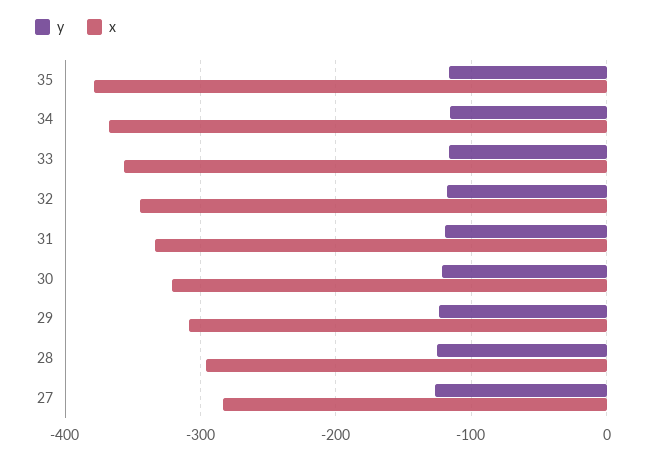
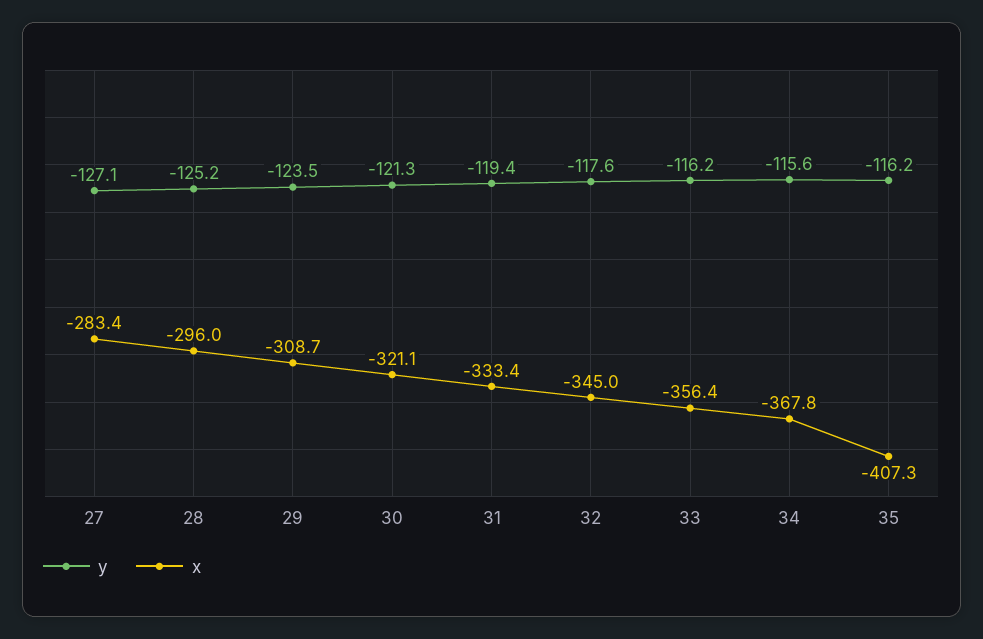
x, 35: -380 -> -407.3

